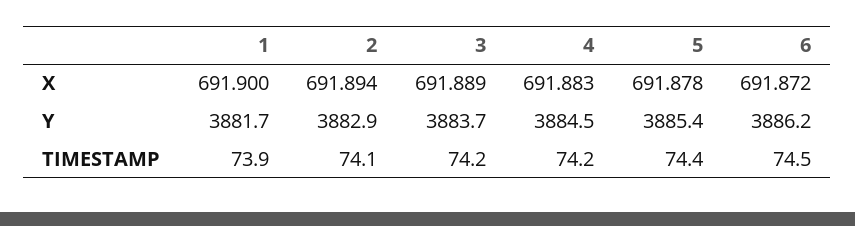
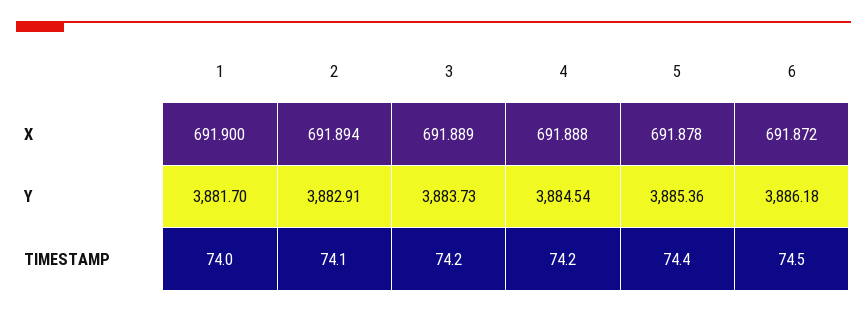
4, X: 691.883 -> 691.888
1, TIMESTAMP: 73.9 -> 74

